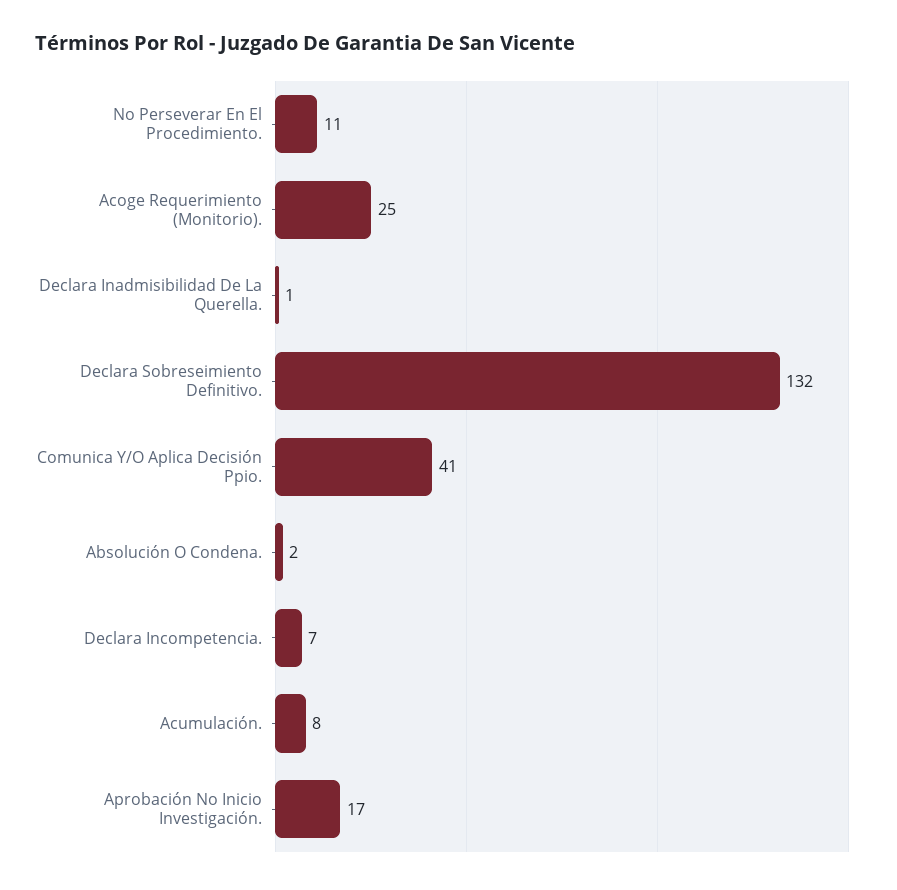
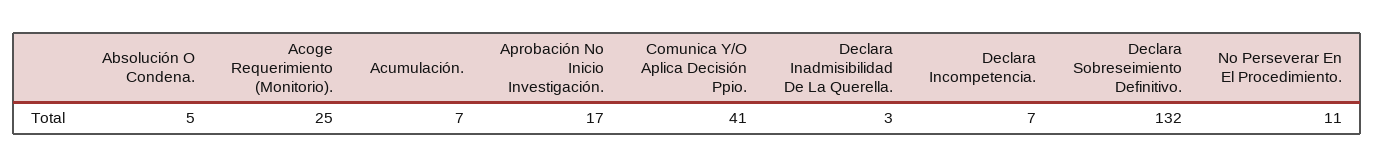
Declara Inadmisibilidad De La Querella.: 1 -> 3
Absolución O Condena.: 2 -> 5
Acumulación.: 8 -> 7

